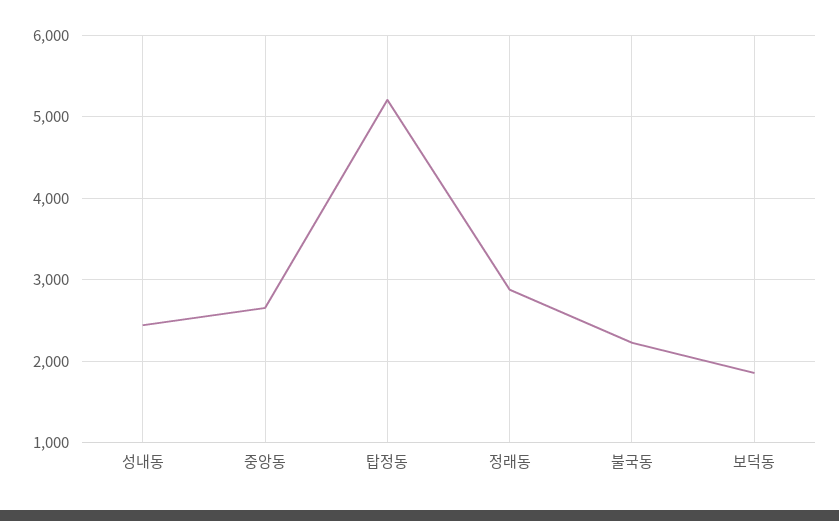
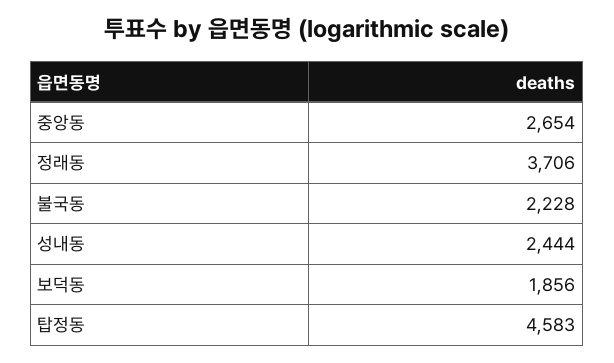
탑정동: 5200 -> 4583
정래동: 2900 -> 3706

